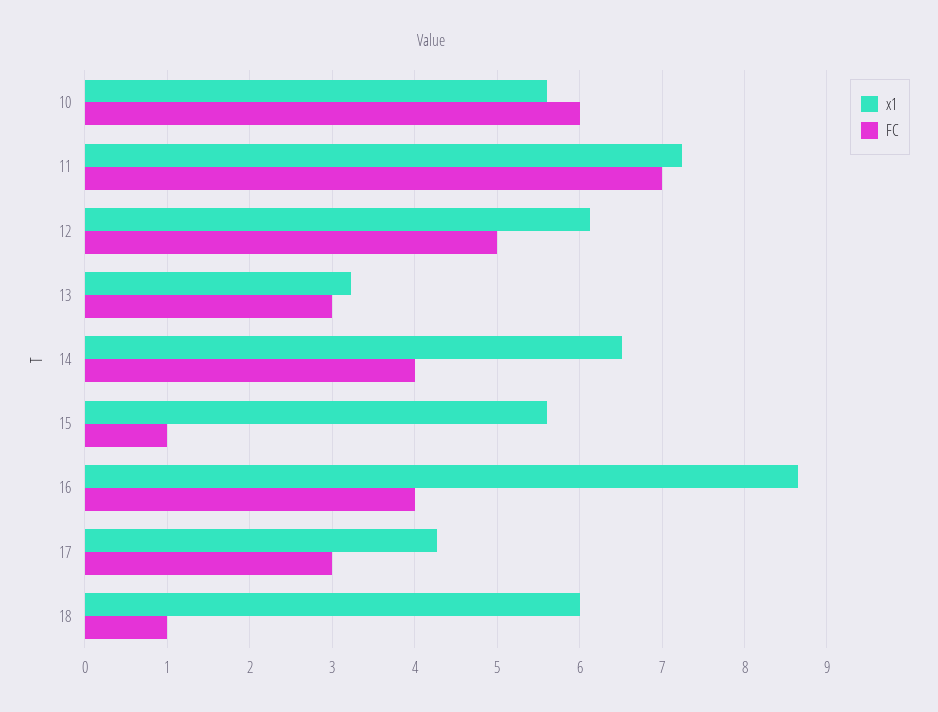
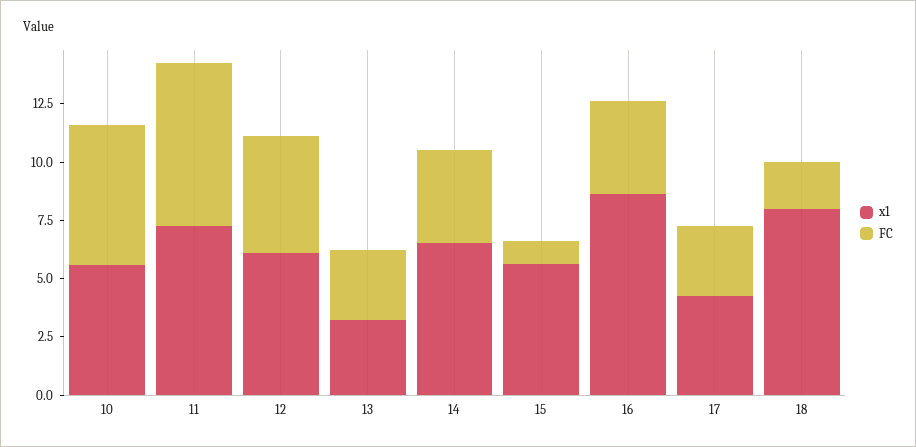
x1, 18: 6 -> 8
FC, 18: 1 -> 2

